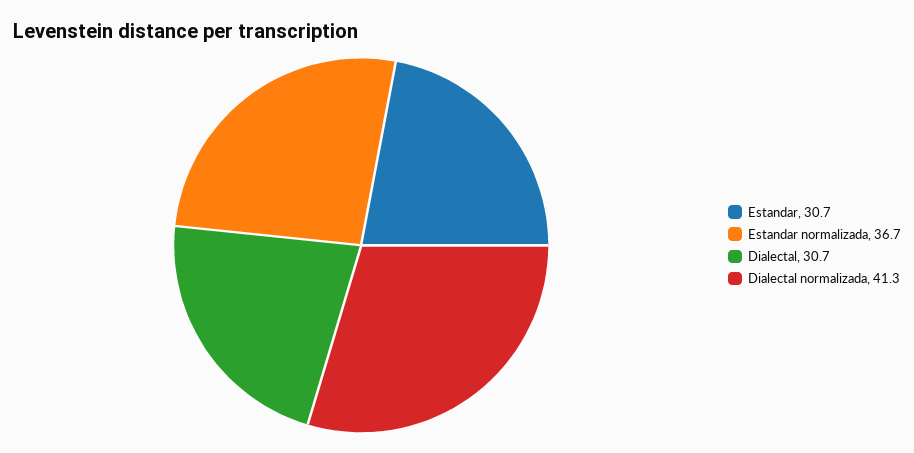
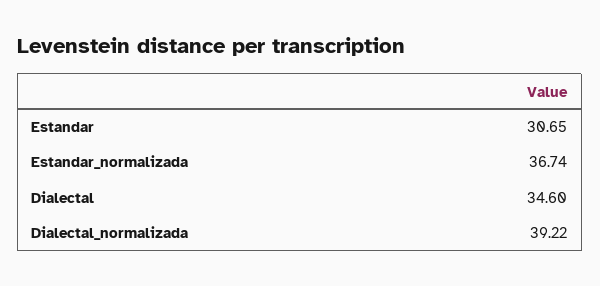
Dialectal: 30.7 -> 34.6
Dialectal normalizada: 41.3 -> 39.22

